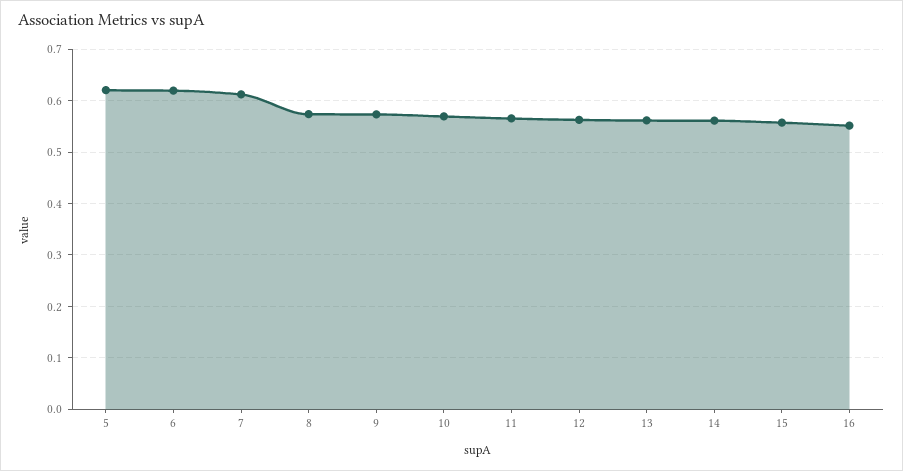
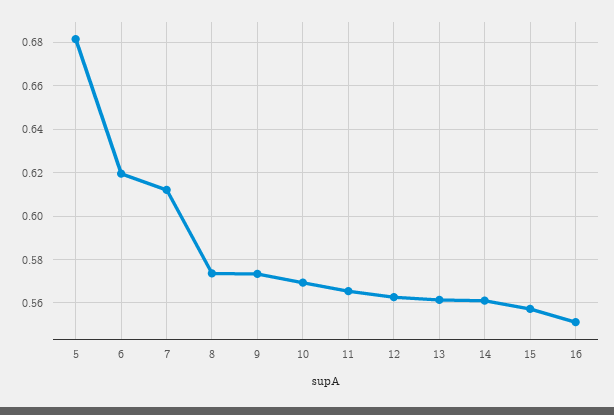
5: 0.62 -> 0.68

